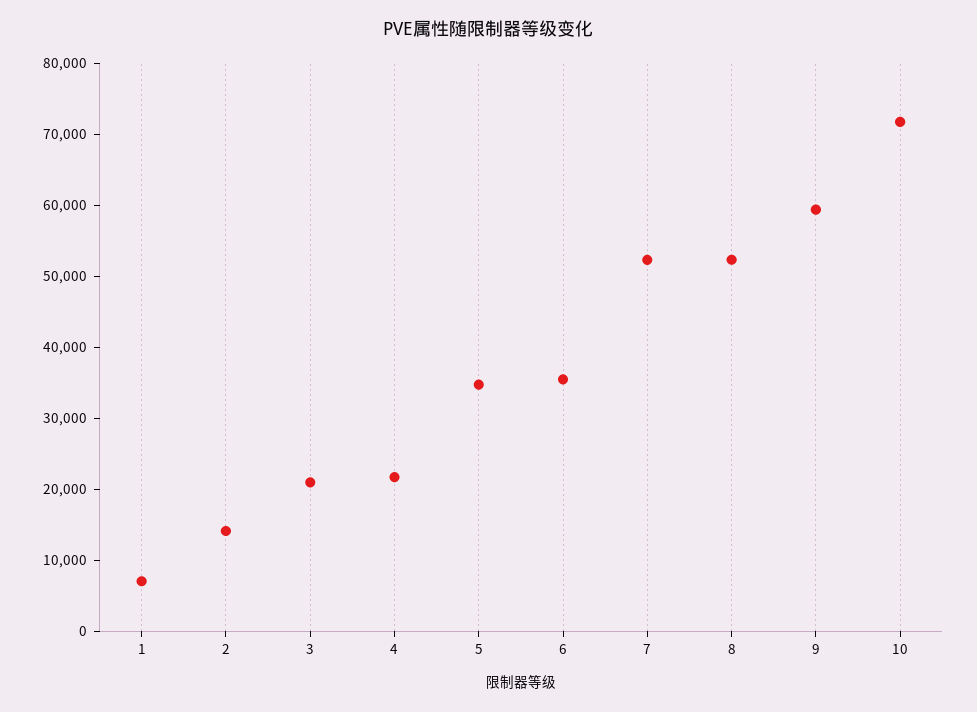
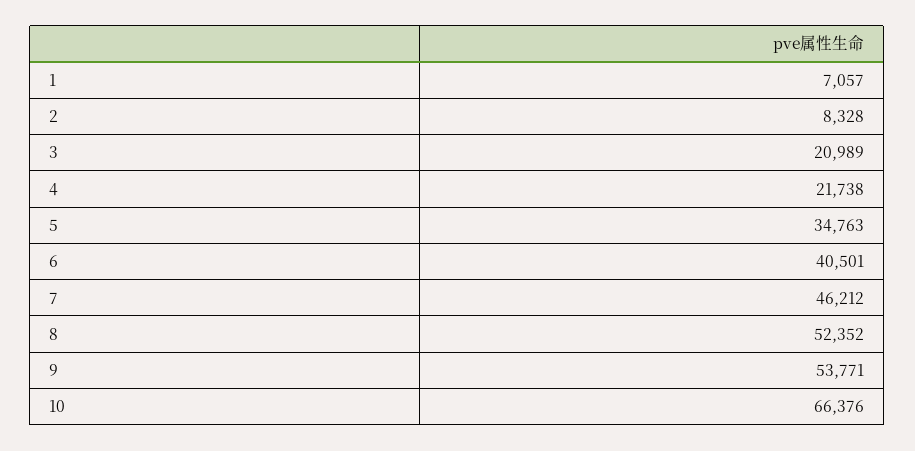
2: 14000 -> 8328
6: 36000 -> 40501
7: 52000 -> 46212
9: 60000 -> 53771
10: 72000 -> 66376

